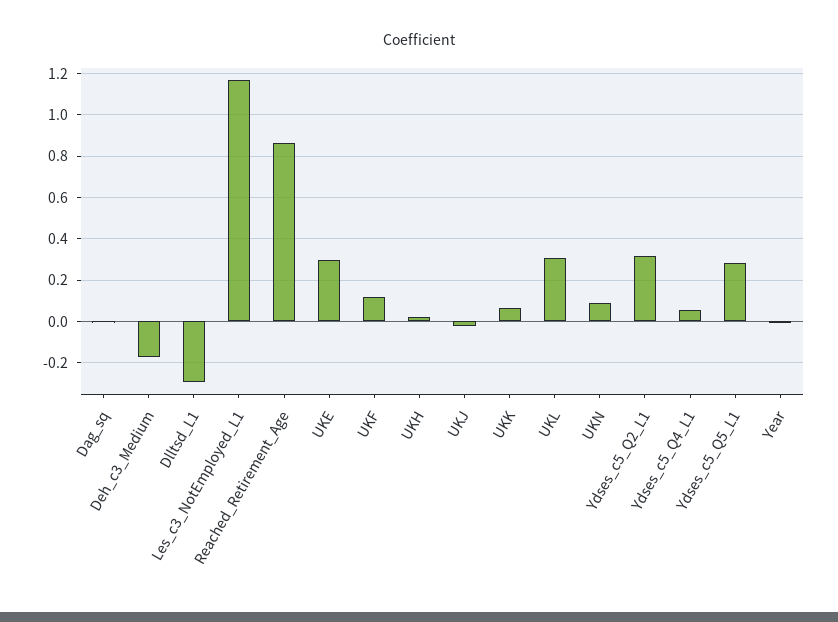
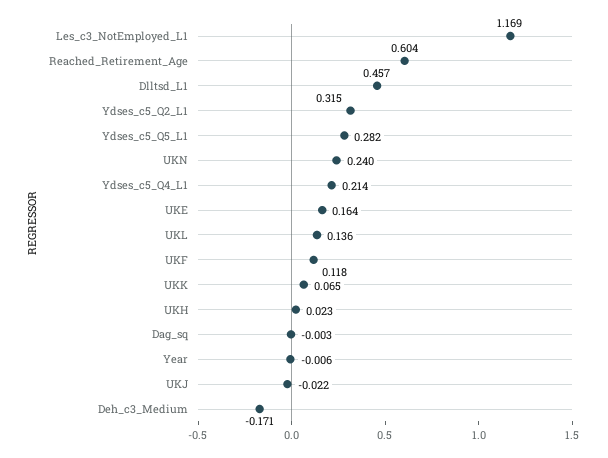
Dlltsd_L1: -0.3 -> 0.457
Reached_Retirement_Age: 0.85 -> 0.604
UKE: 0.3 -> 0.164
UKL: 0.3 -> 0.136
UKN: 0.1 -> 0.24
Ydses_c5_Q4_L1: 0.05 -> 0.214

